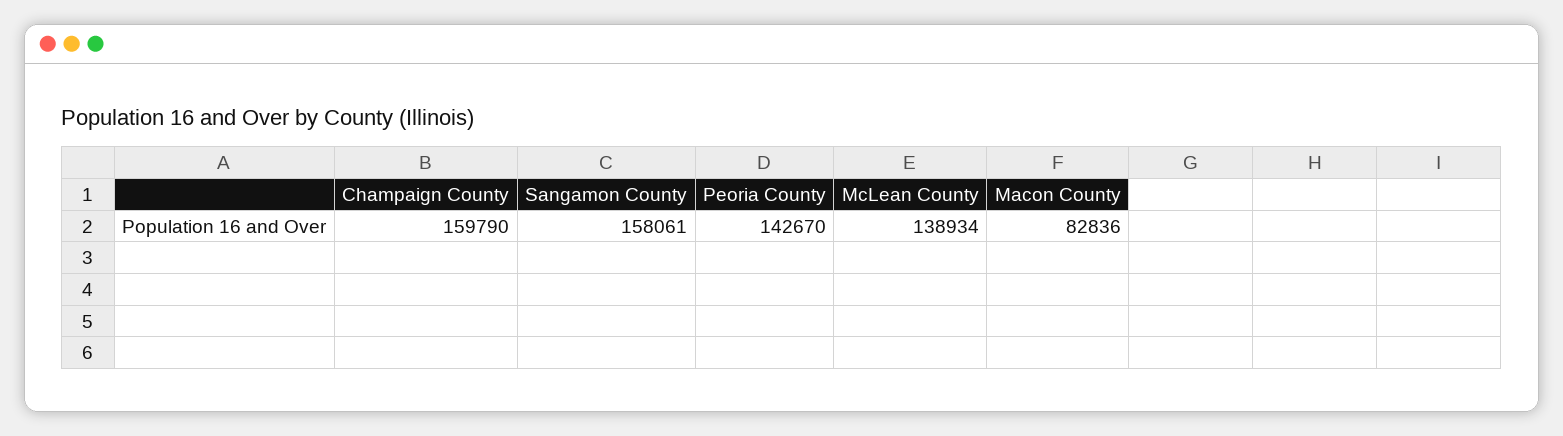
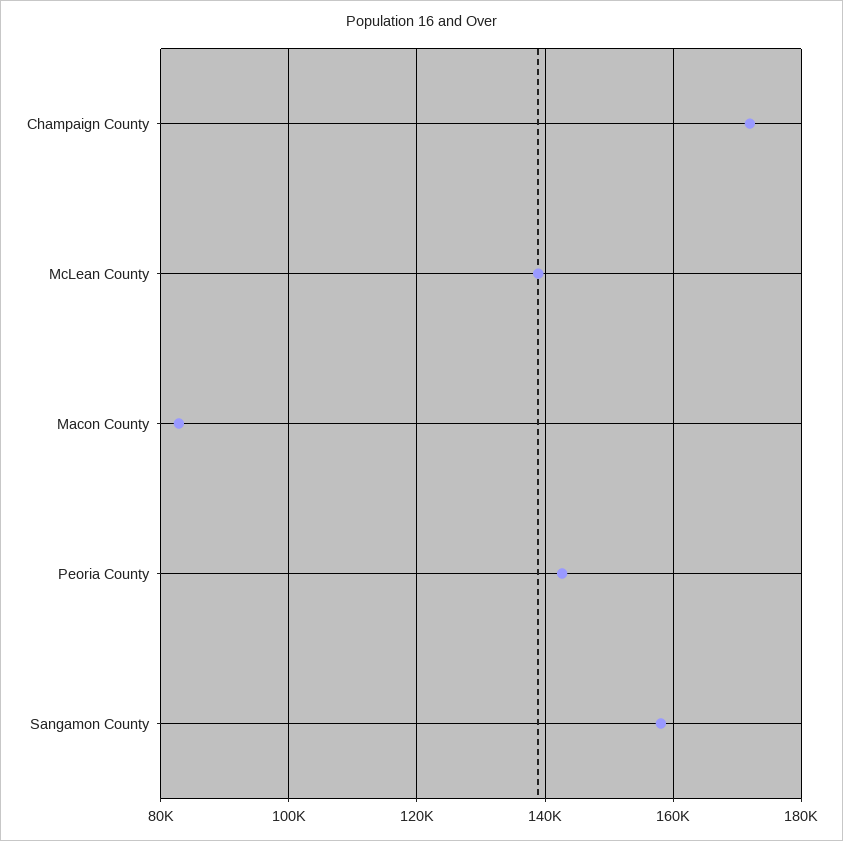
Champaign County: 159790 -> 172000

